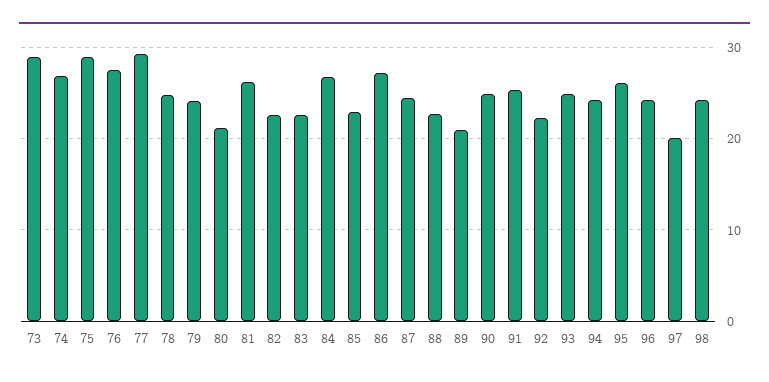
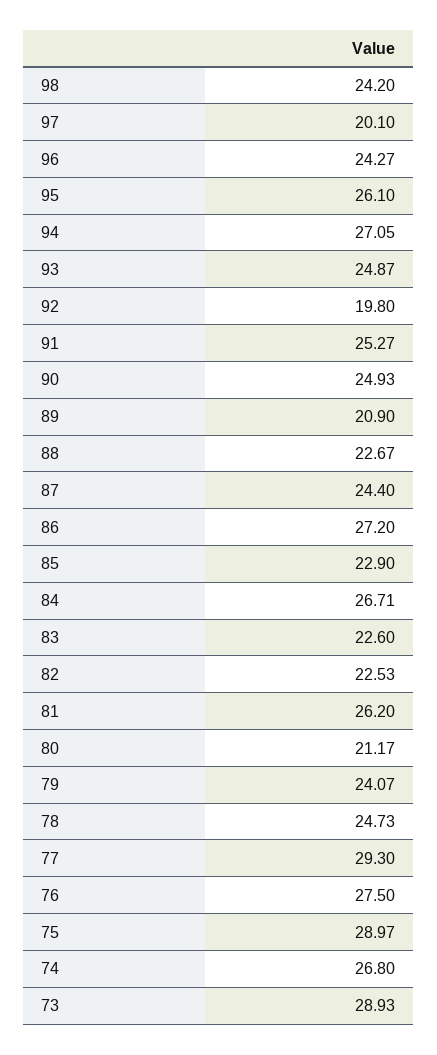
92: 22 -> 19.8
94: 24 -> 27.05

